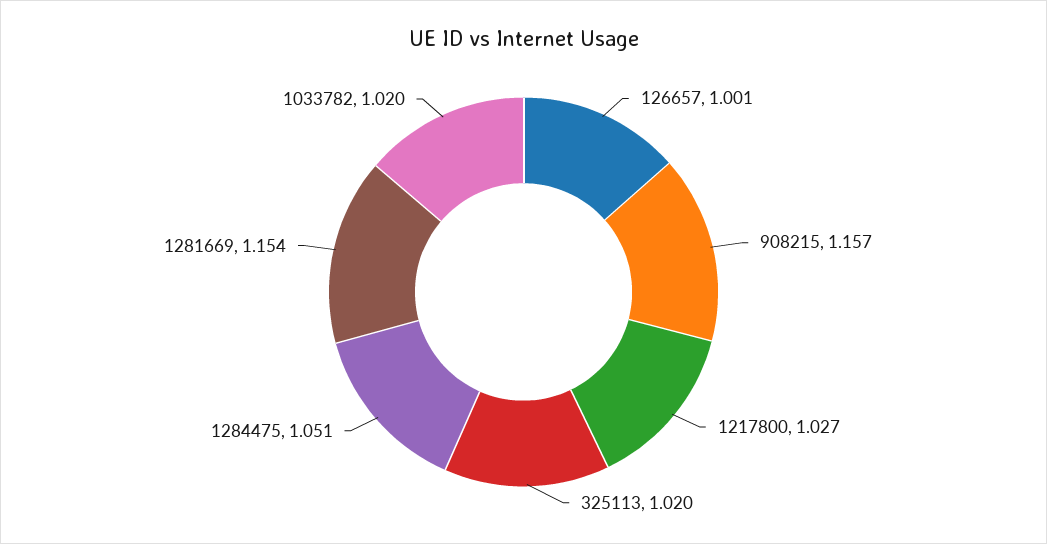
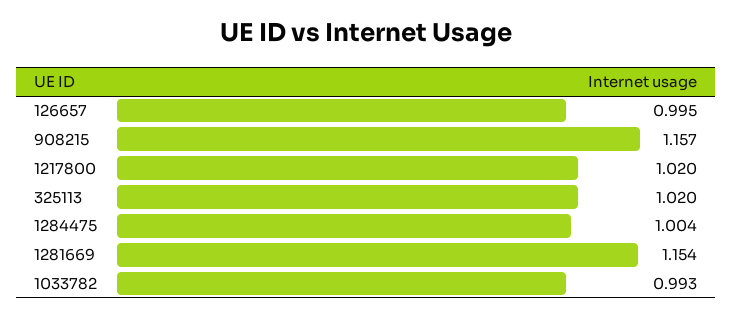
126657: 1.001 -> 0.995
1217800: 1.027 -> 1.02
1284475: 1.051 -> 1.004
1033782: 1.02 -> 0.993

